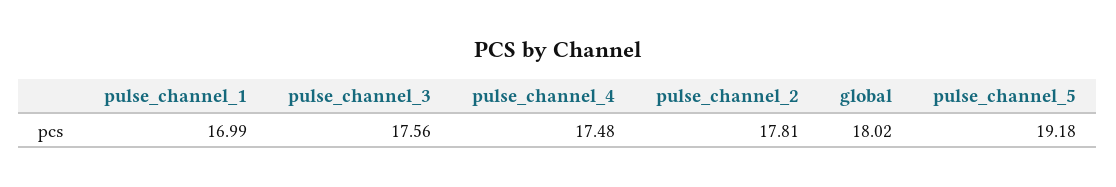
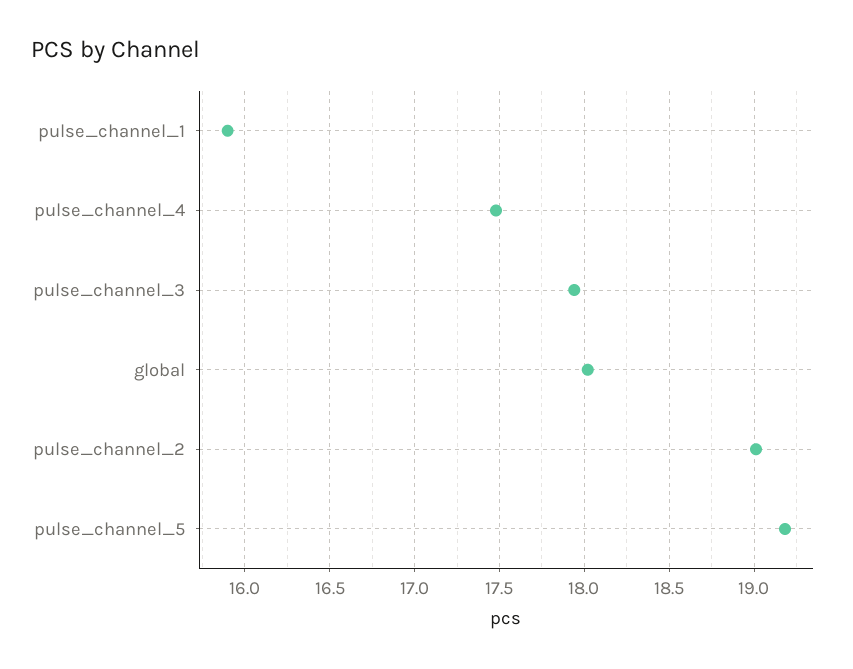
pulse_channel_1: 16.99 -> 15.9
pulse_channel_3: 17.56 -> 17.95
pulse_channel_2: 17.81 -> 19

